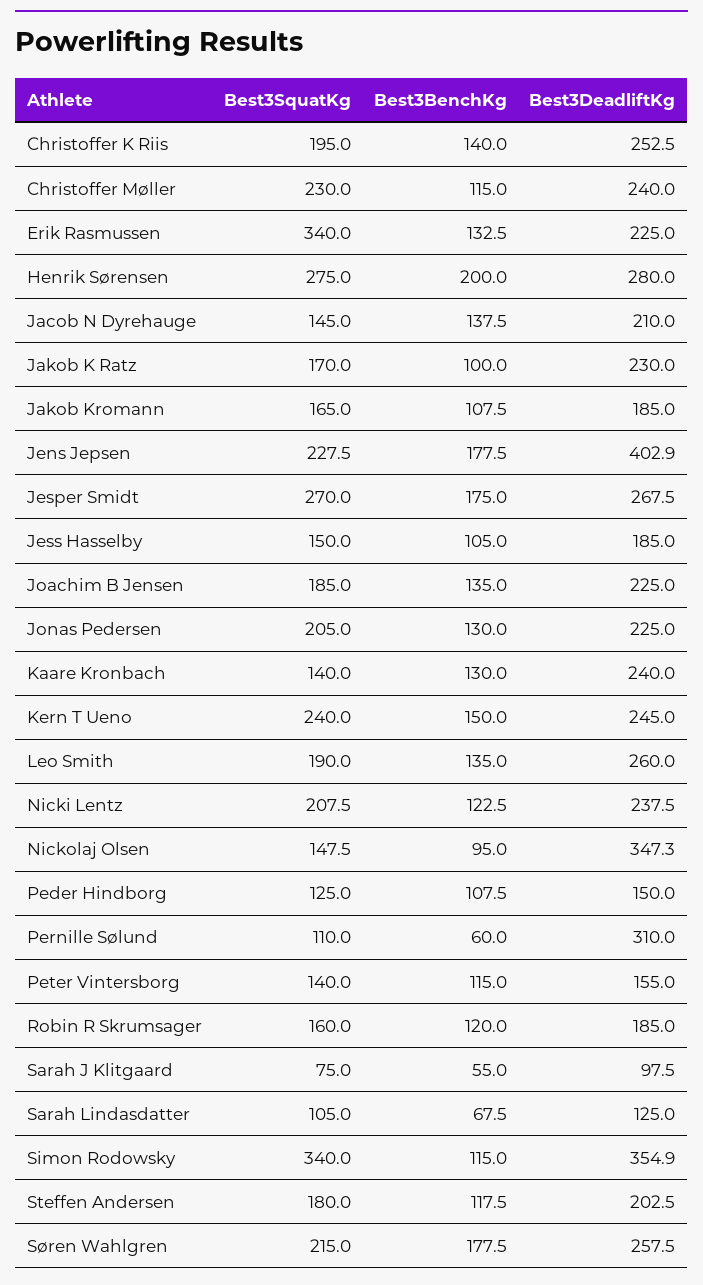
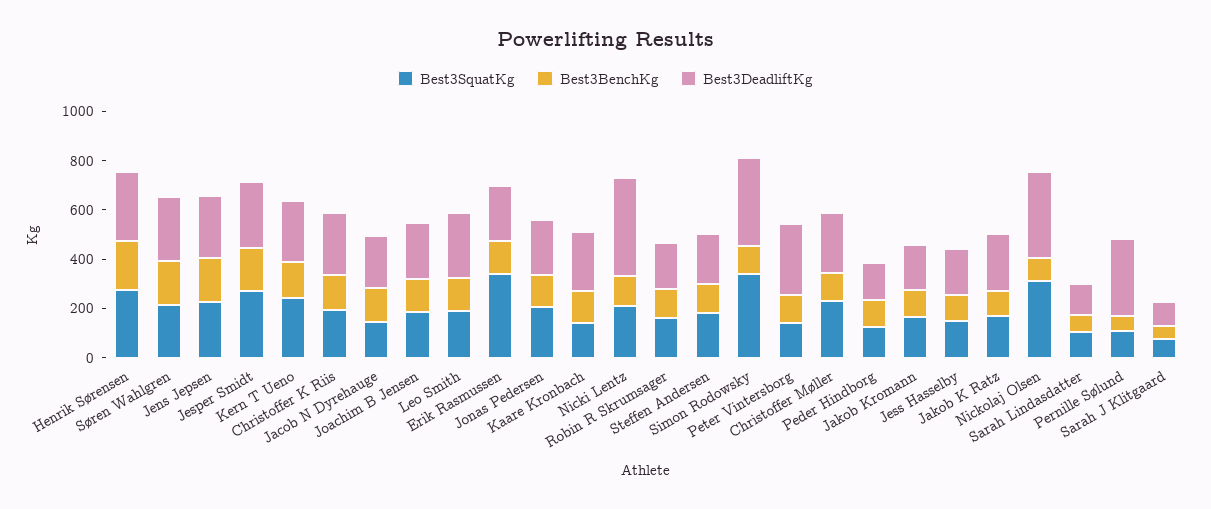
Best3DeadliftKg, Jens Jepsen: 402.9 -> 250
Best3DeadliftKg, Nicki Lentz: 237.5 -> 400
Best3SquatKg, Nickolaj Olsen: 147.5 -> 300
Best3DeadliftKg, Peter Vintersborg: 155 -> 300

